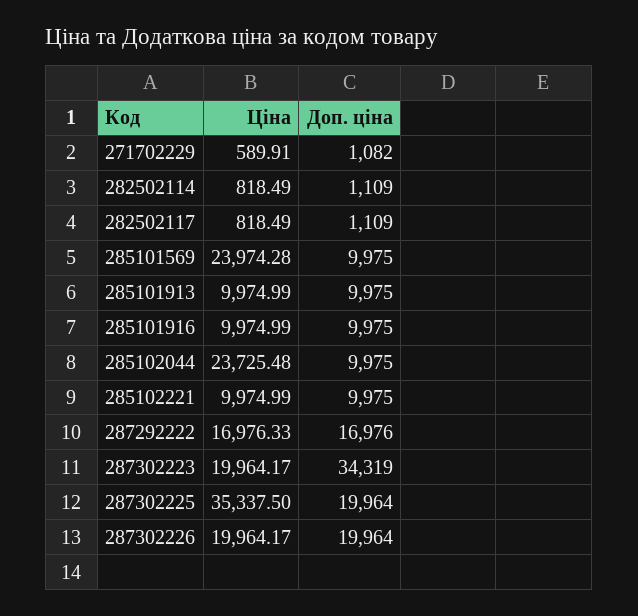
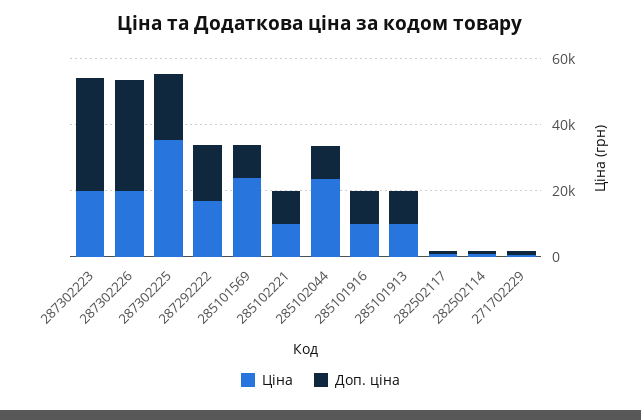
Доп. ціна, 287302226: 19964 -> 35000

